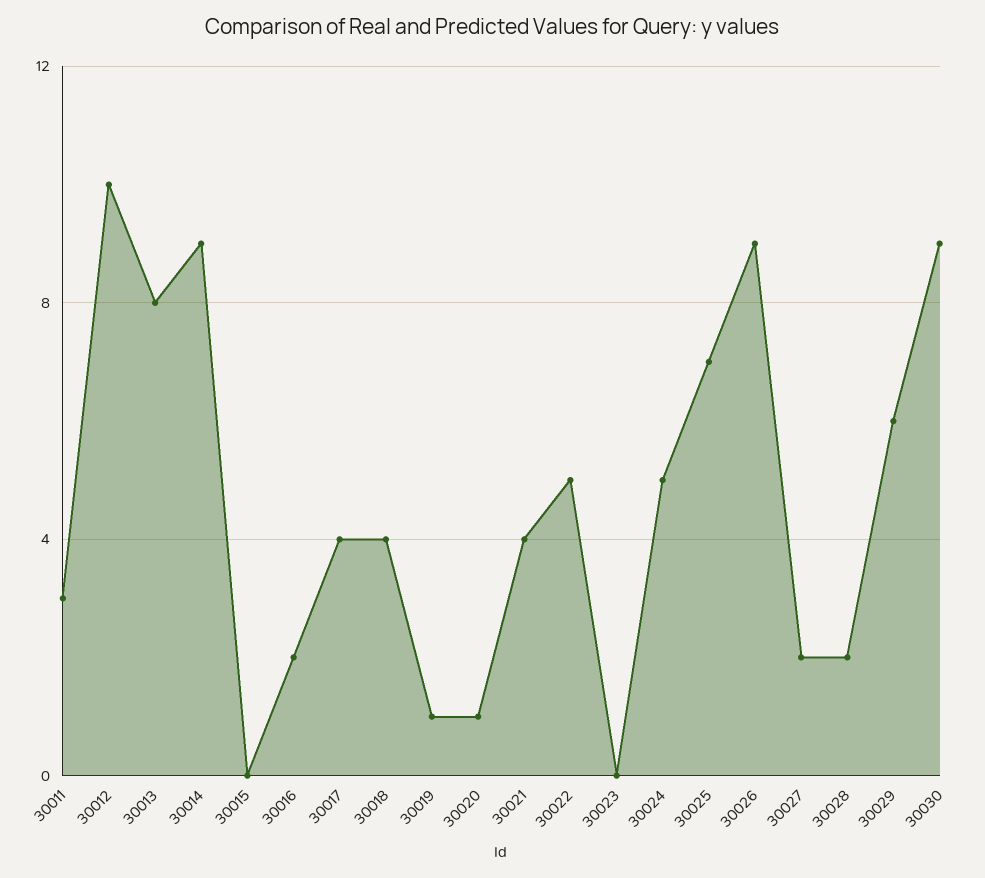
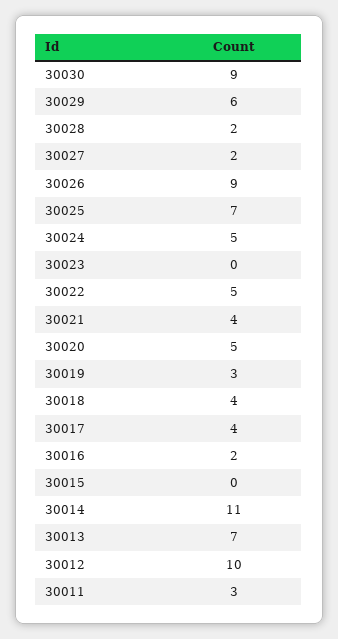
30013: 8 -> 7
30014: 9 -> 11
30019: 1 -> 3
30020: 1 -> 5

